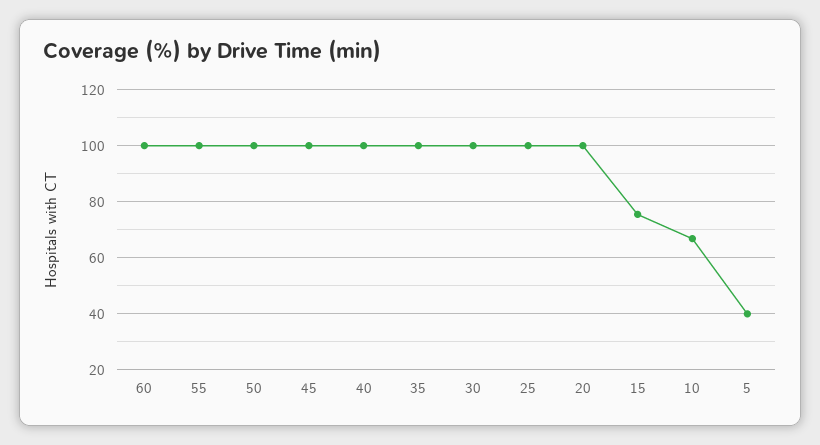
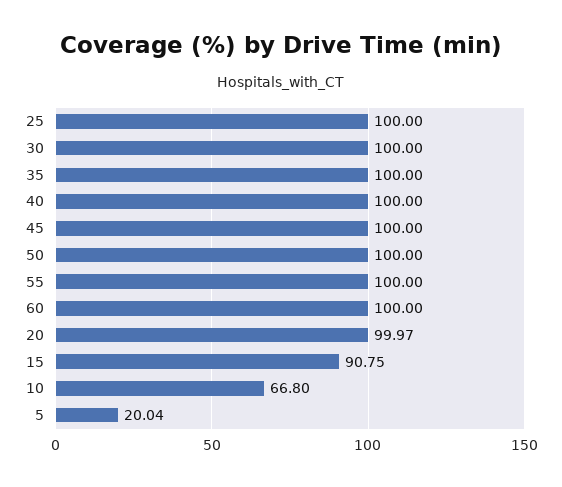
15: 75 -> 90.75
5: 40 -> 20.04

